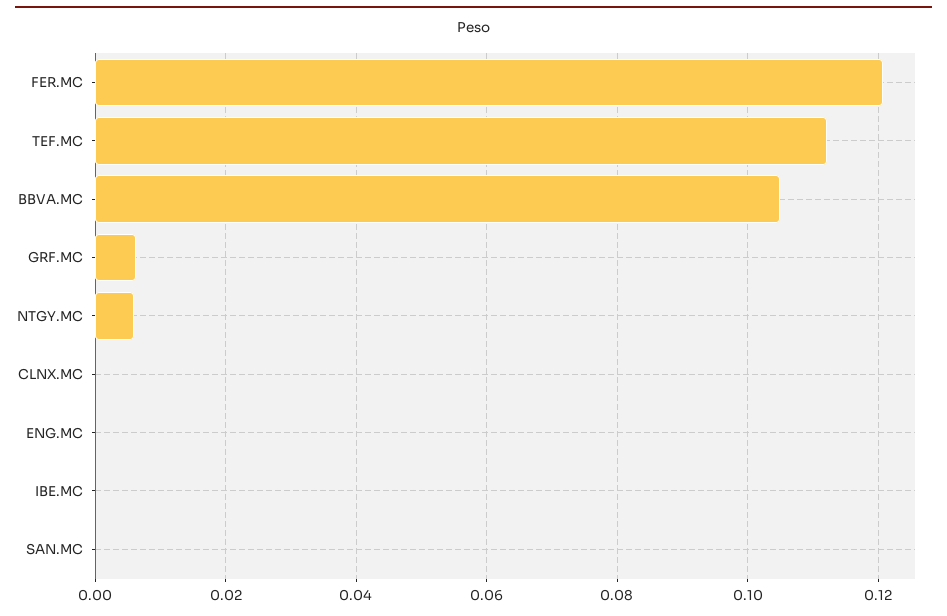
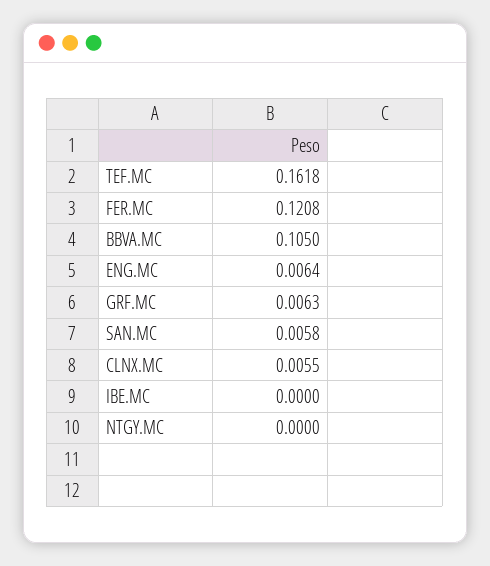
TEF.MC: 0.112 -> 0.1618
NTGY.MC: 0.006 -> 0
CLNX.MC: 0 -> 0.0055
ENG.MC: 0 -> 0.0064
SAN.MC: 0 -> 0.0058

